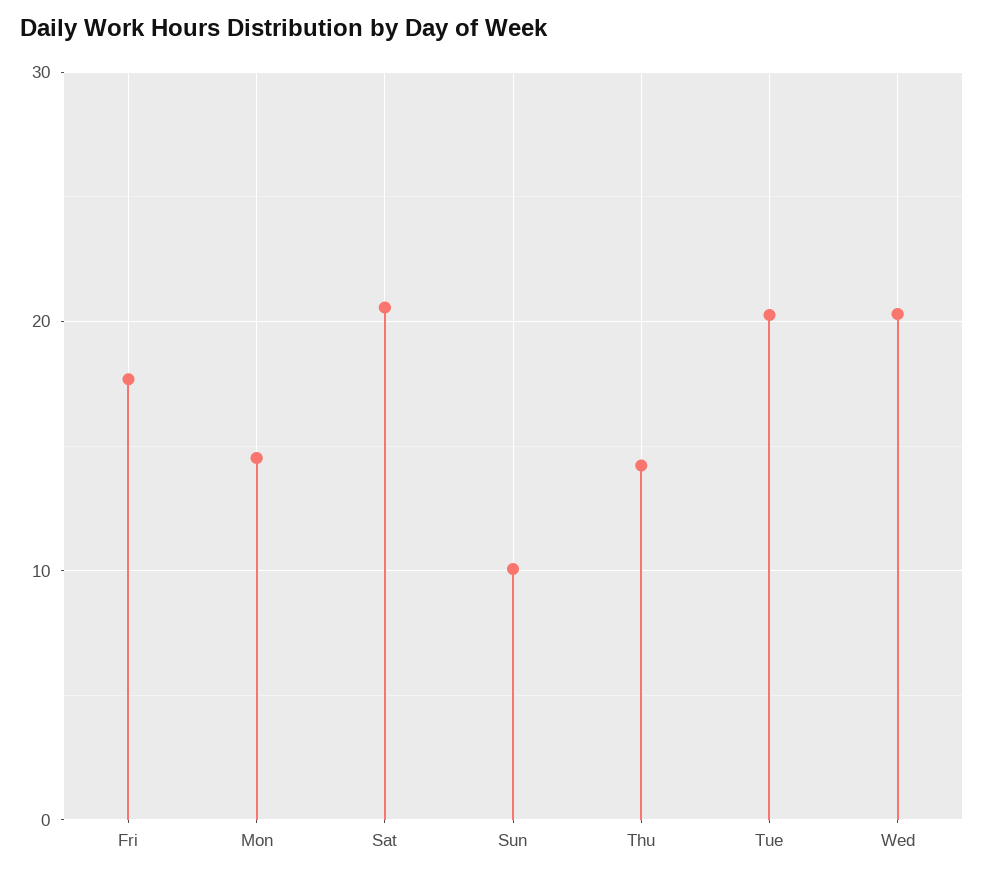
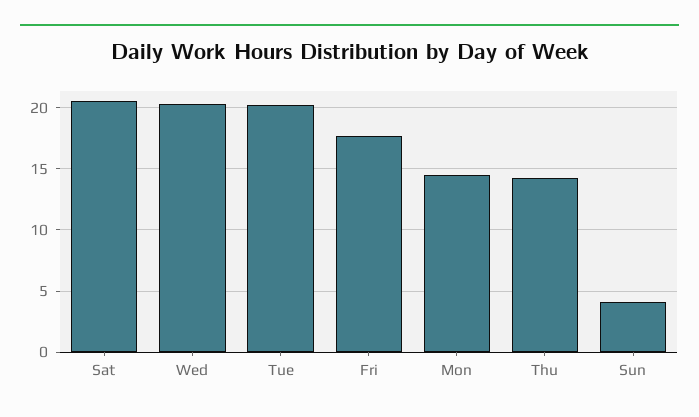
Sun: 10 -> 4

